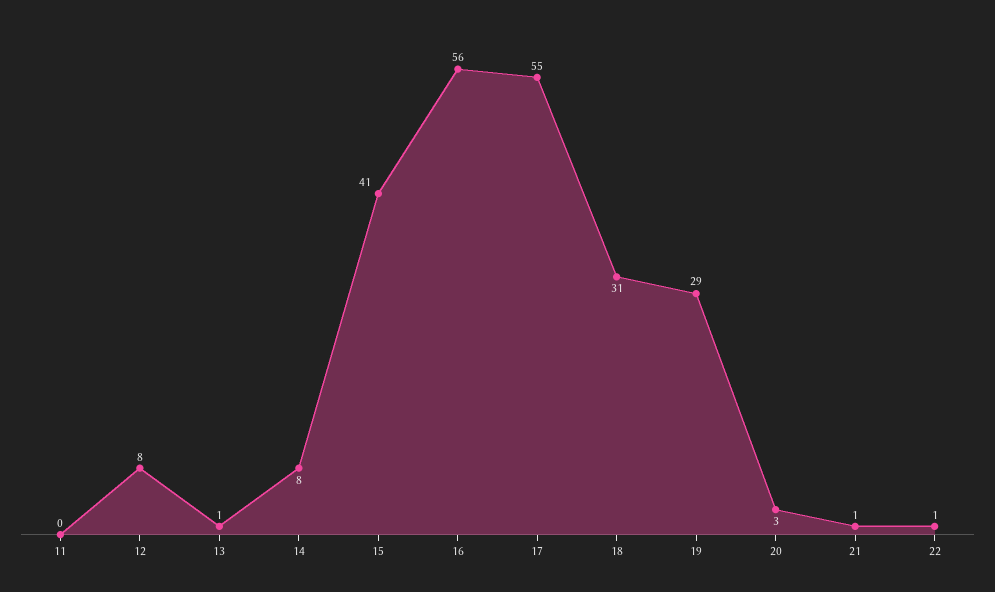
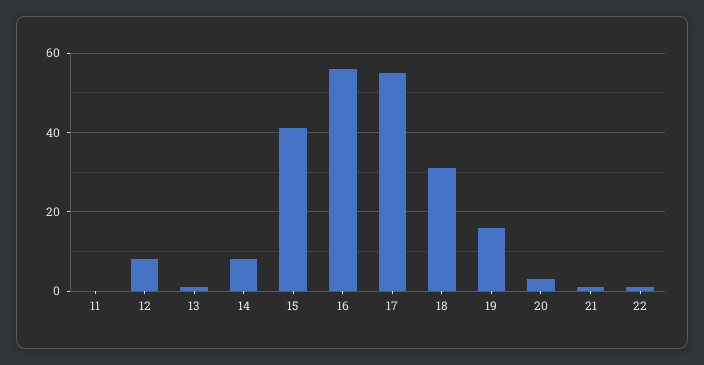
19: 29 -> 15

